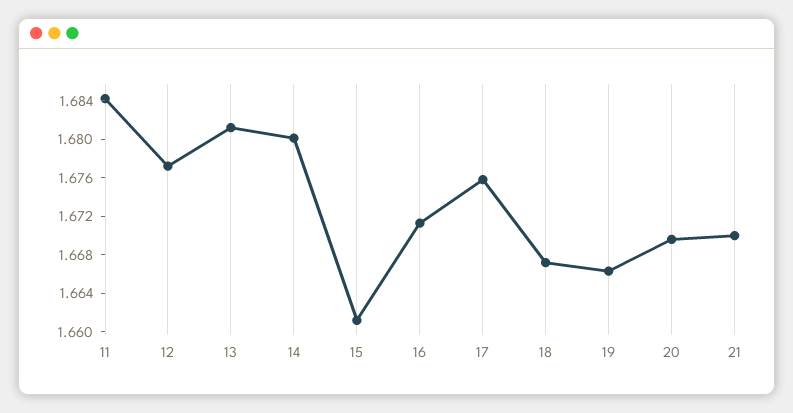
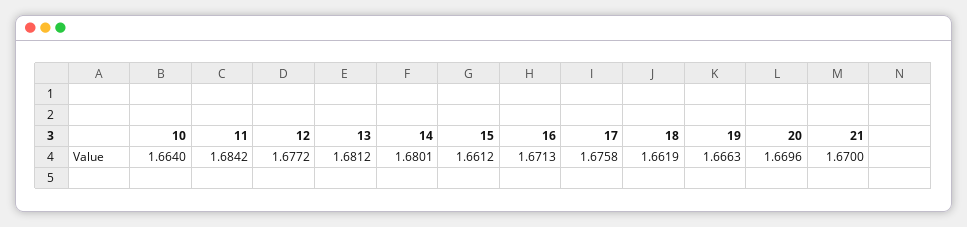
18: 1.667 -> 1.6619
10: none -> 1.664

